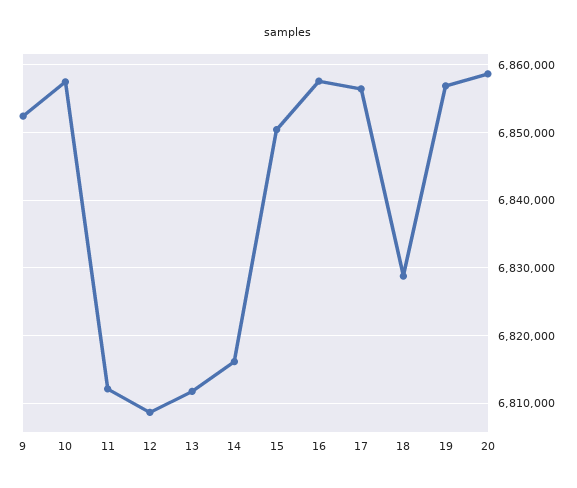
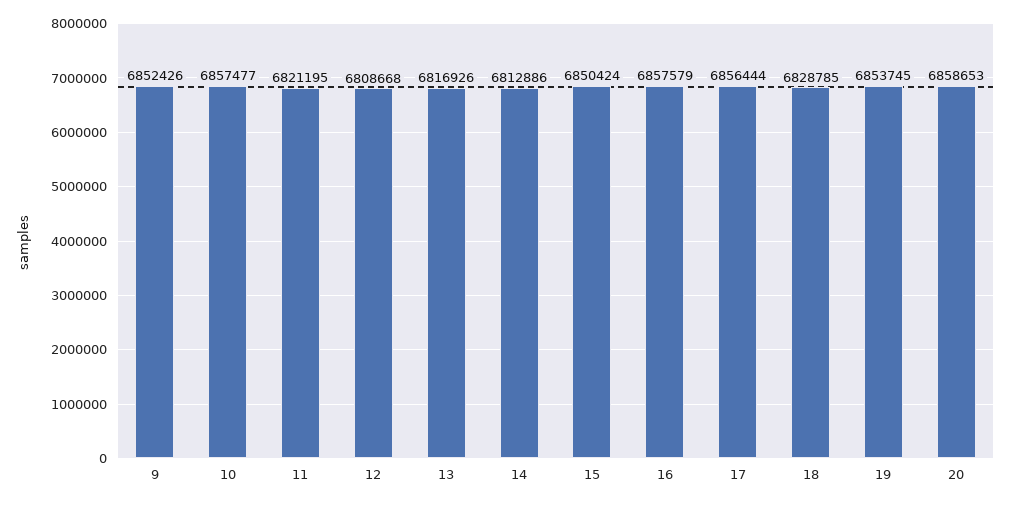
11: 6812000 -> 6821195
13: 6812000 -> 6816926
14: 6816000 -> 6812886
19: 6857000 -> 6853745

